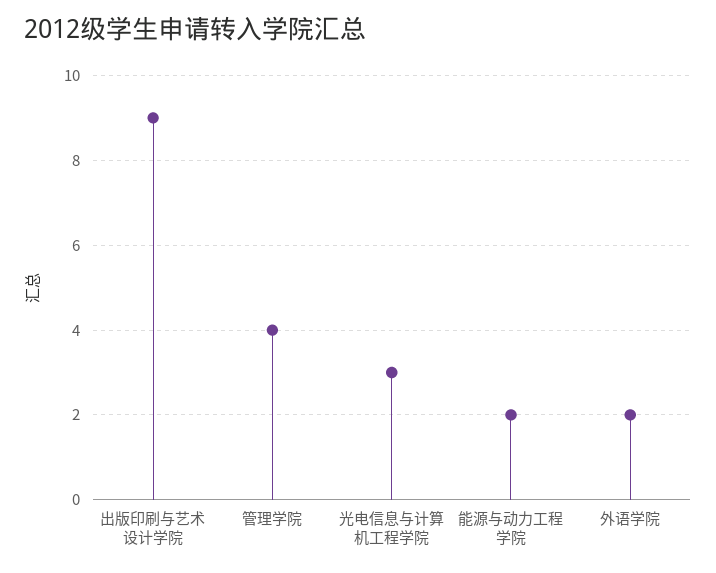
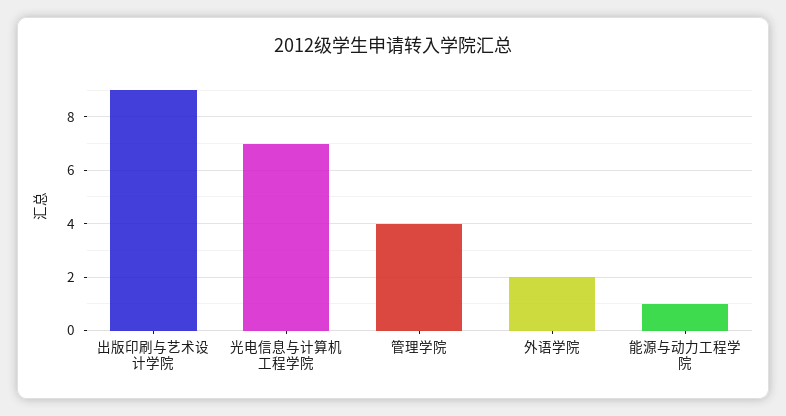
光电信息与计算机工程学院: 3 -> 7
能源与动力工程学院: 2 -> 1

